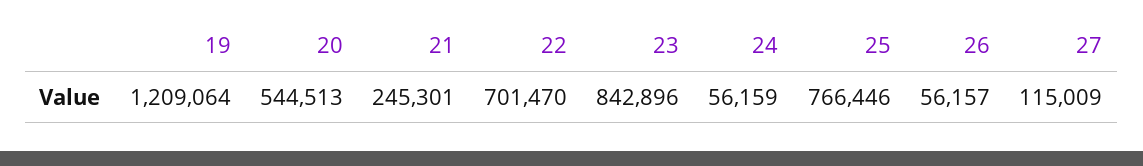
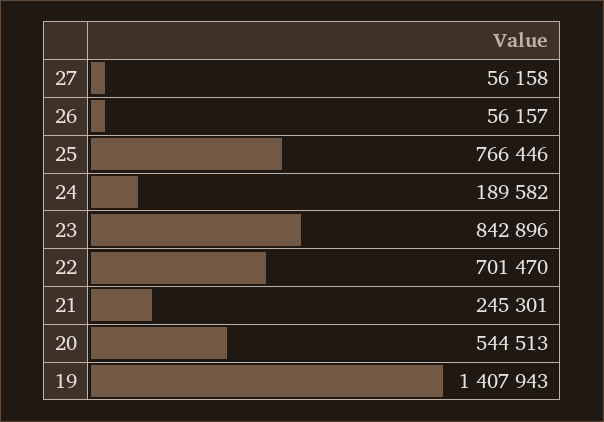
19: 1209064 -> 1407943
24: 56159 -> 189582
27: 115009 -> 56158

